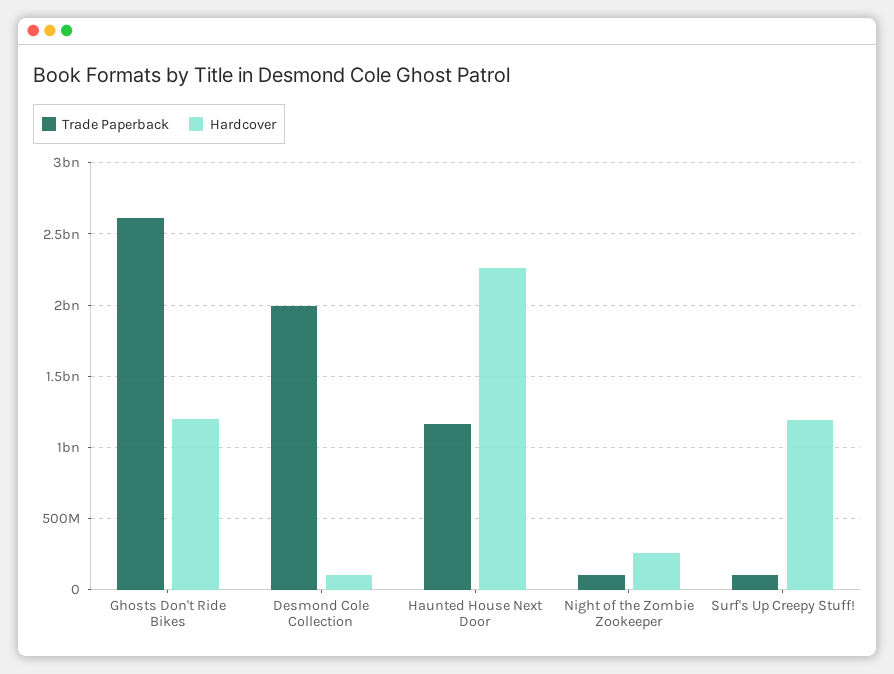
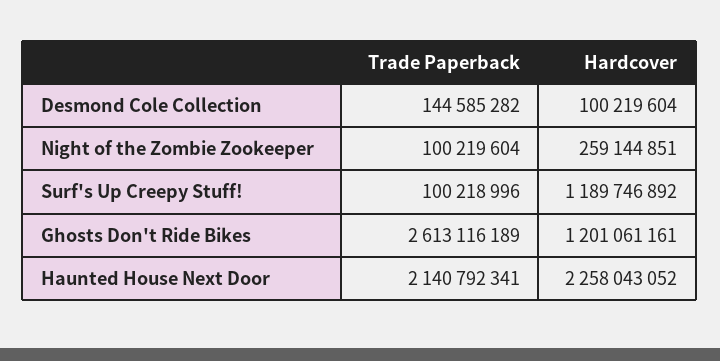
Trade Paperback, Desmond Cole Collection: 2000000000 -> 144585282
Trade Paperback, Haunted House Next Door: 1150000000 -> 2140792341

